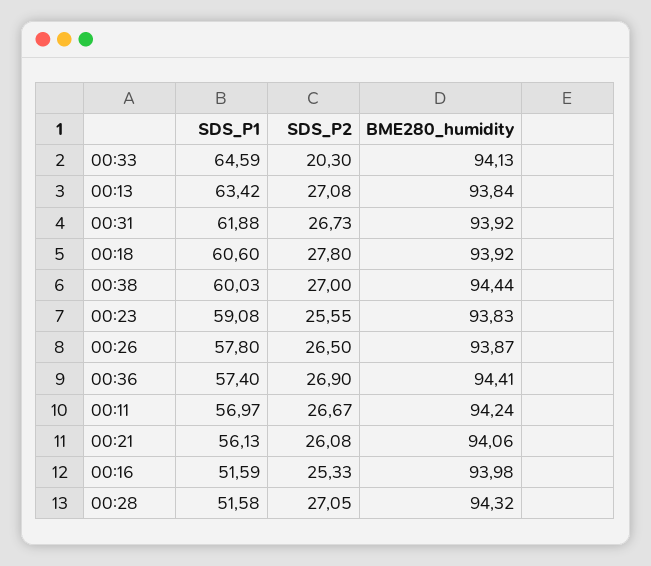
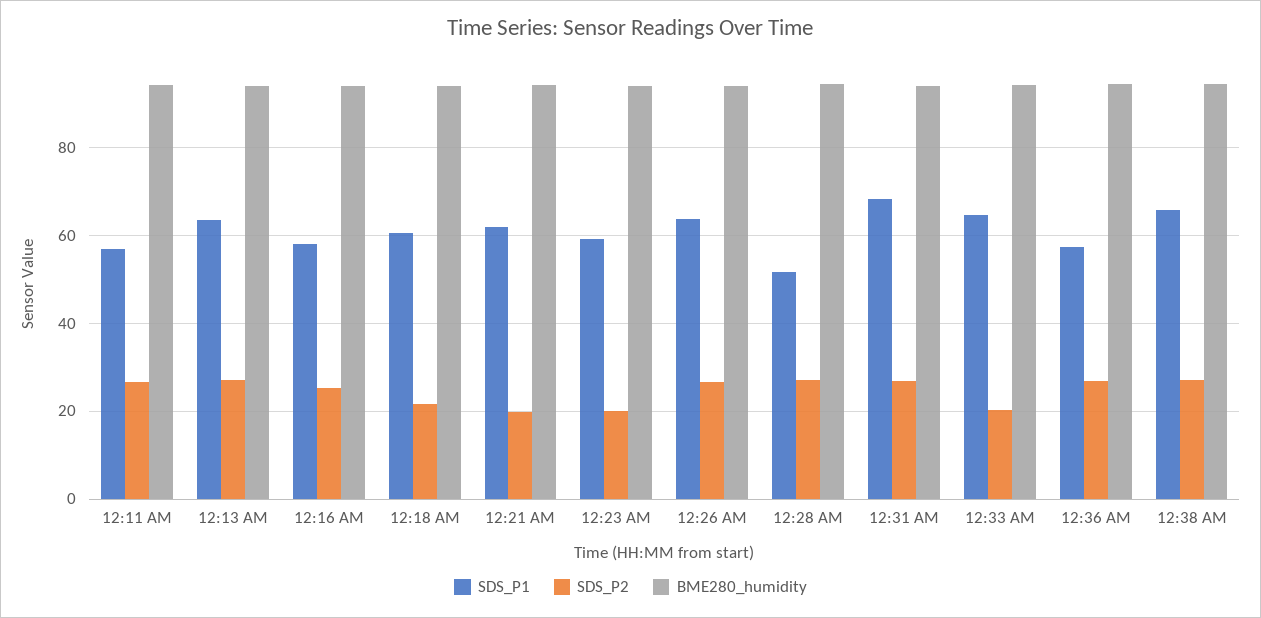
SDS_P1, 00:31: 61.88 -> 68
SDS_P2, 00:18: 27.8 -> 22
SDS_P1, 00:38: 60.03 -> 66
SDS_P2, 00:23: 25.55 -> 20
SDS_P1, 00:26: 57.8 -> 64
SDS_P1, 00:21: 56.13 -> 62
SDS_P2, 00:21: 26.08 -> 20
SDS_P1, 00:16: 51.59 -> 58

